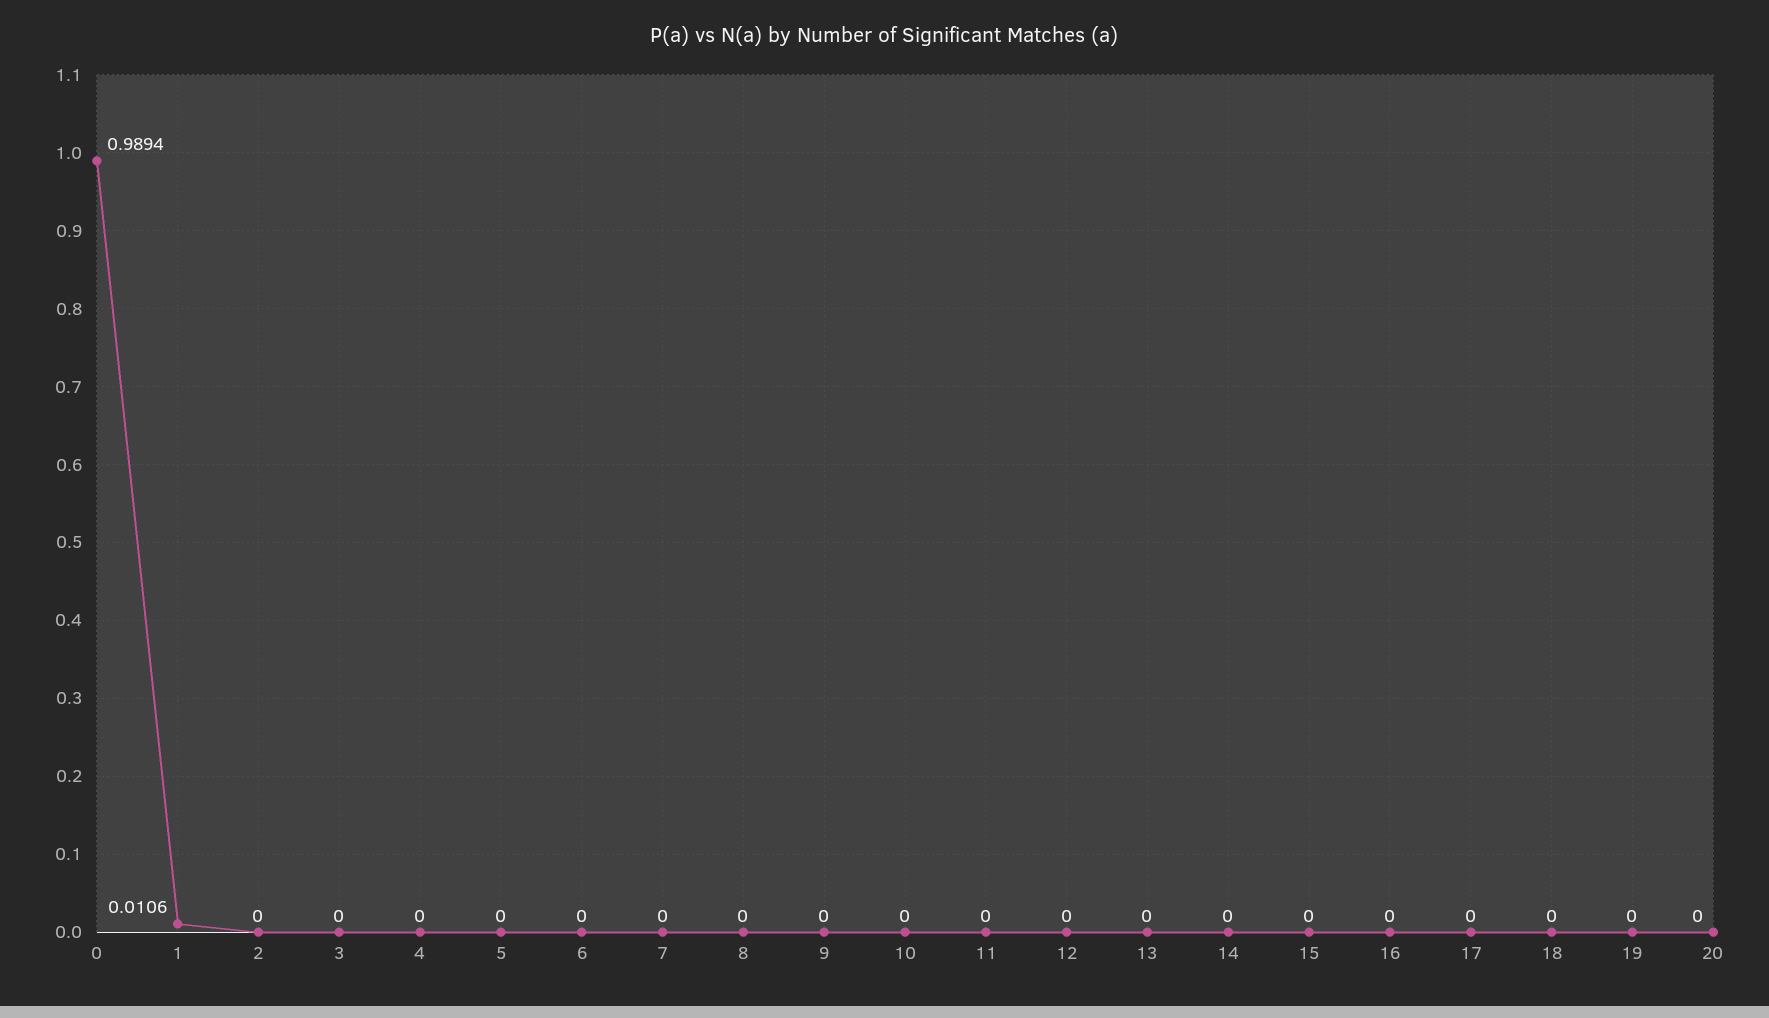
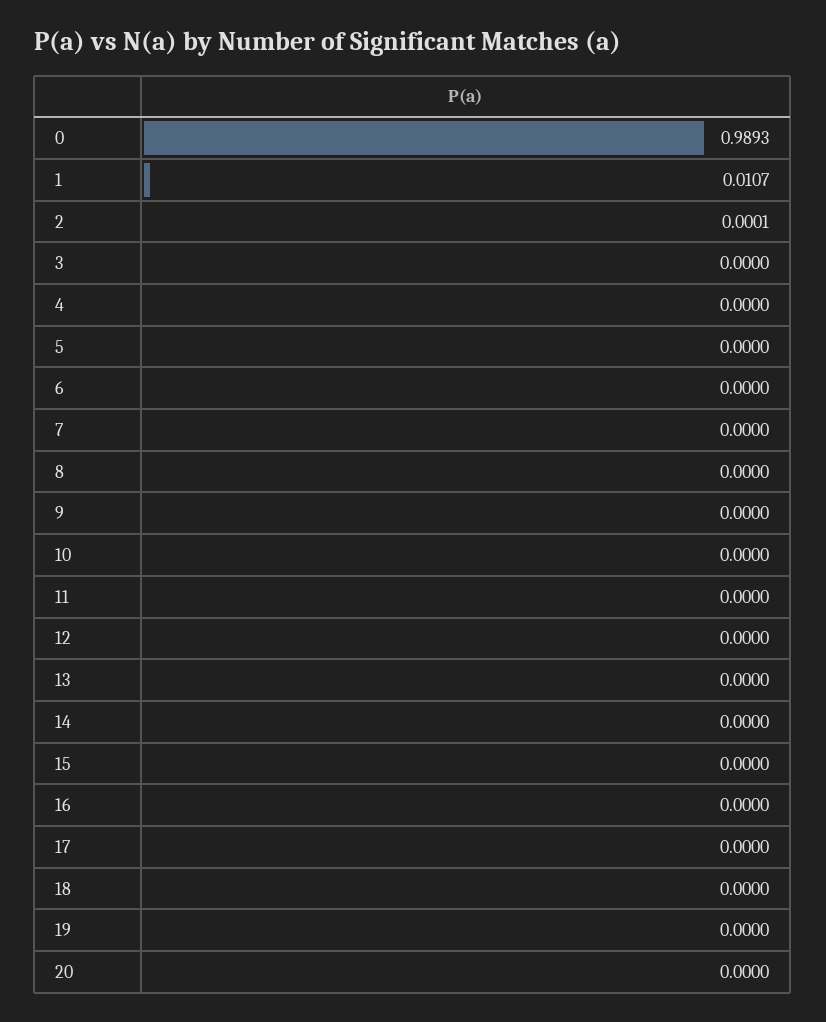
0: 0.9894 -> 0.9893
1: 0.0106 -> 0.0107
2: 0 -> 0.0001

